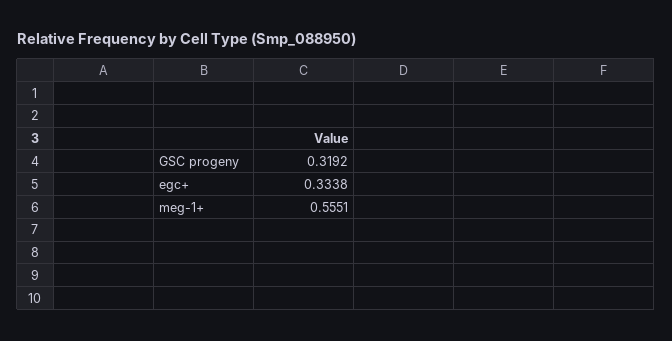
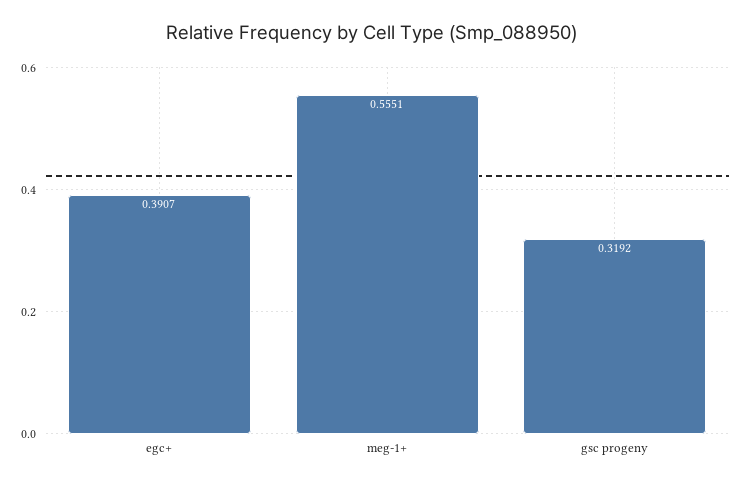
egc+: 0.3338 -> 0.3907

